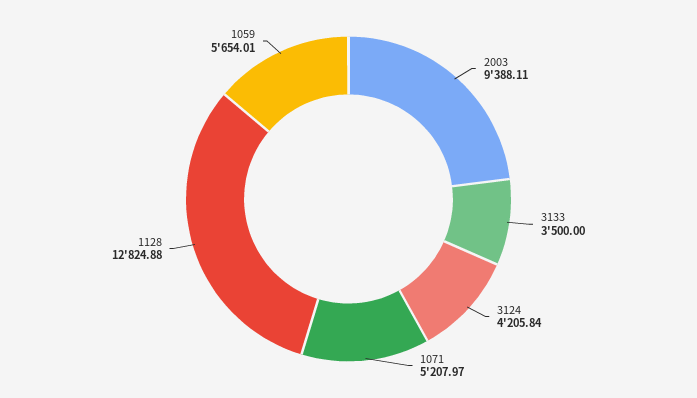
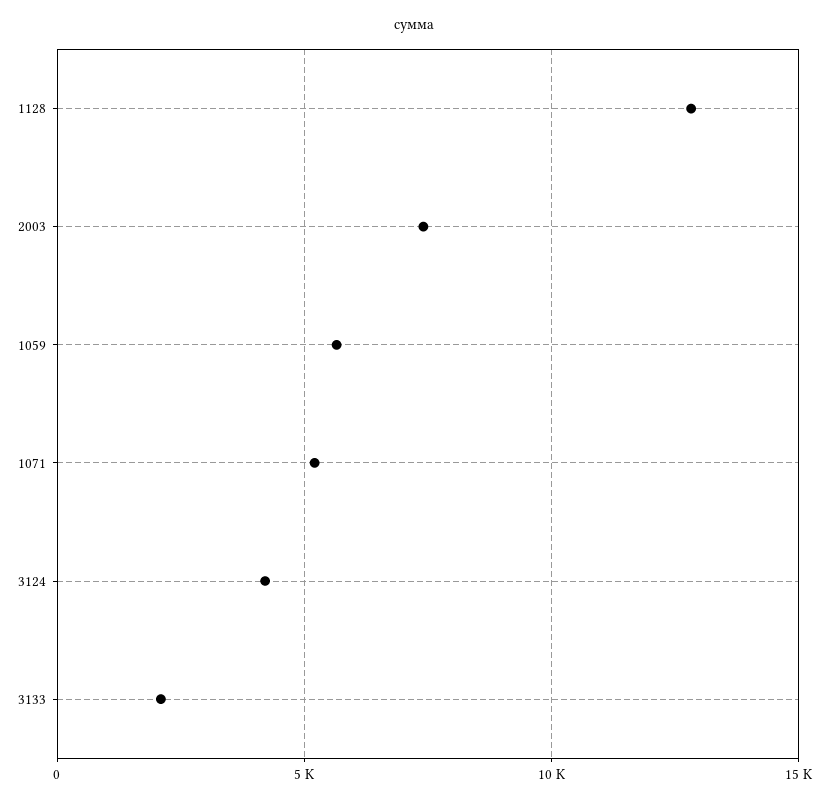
2003: 9388.11 -> 7500
3133: 3500 -> 2000

